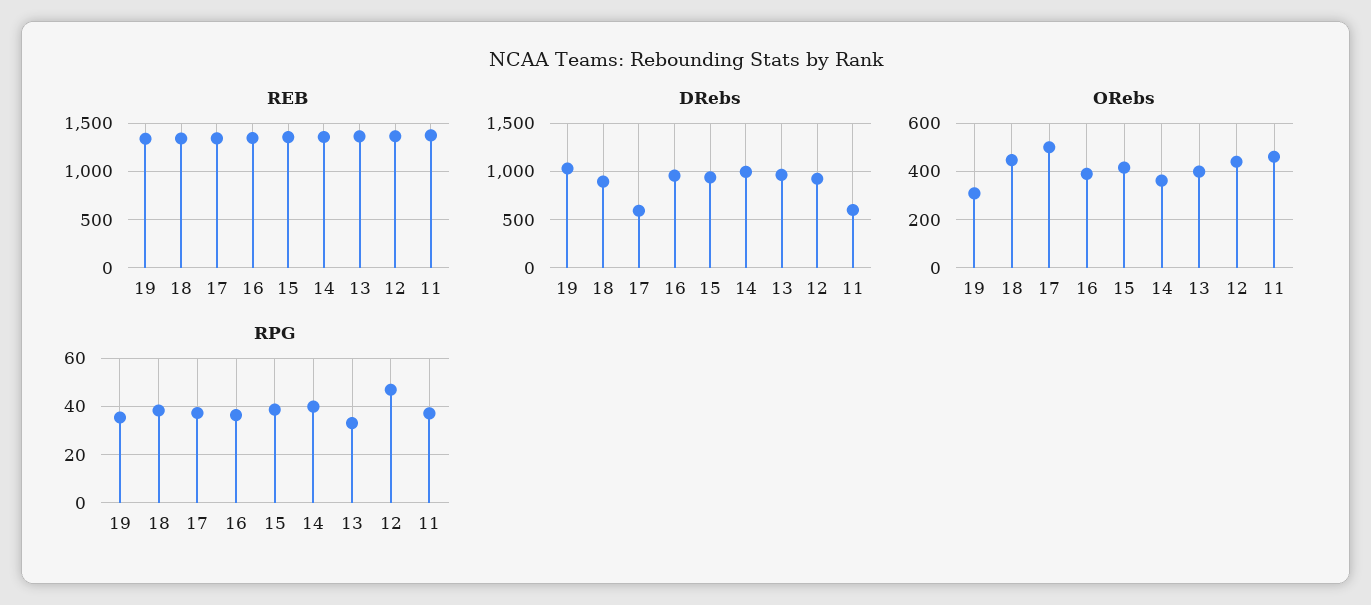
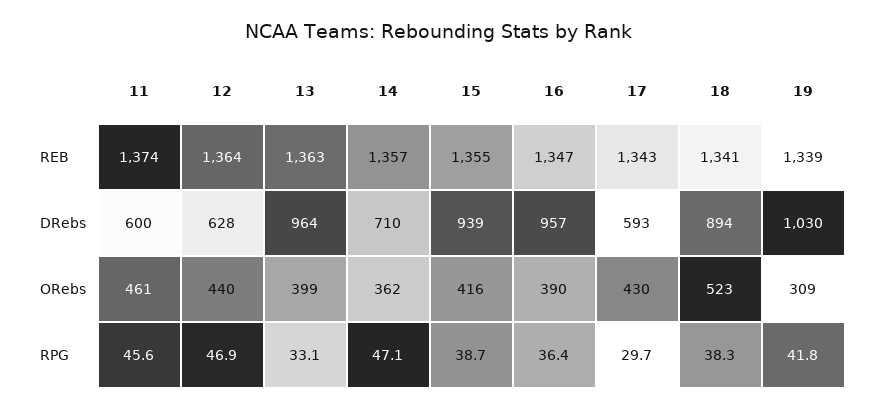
DRebs, 14: 1000 -> 710
DRebs, 12: 900 -> 628
ORebs, 18: 450 -> 523
ORebs, 17: 500 -> 430
RPG, 19: 35 -> 41.8
RPG, 17: 37.5 -> 29.7
RPG, 14: 40 -> 47.1
RPG, 11: 37.5 -> 45.6

